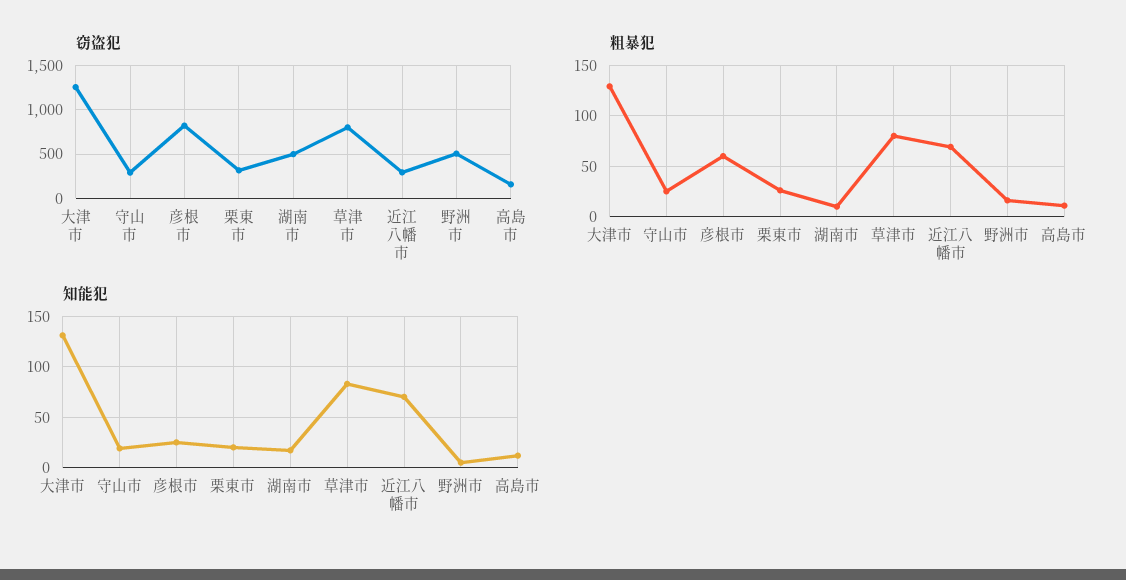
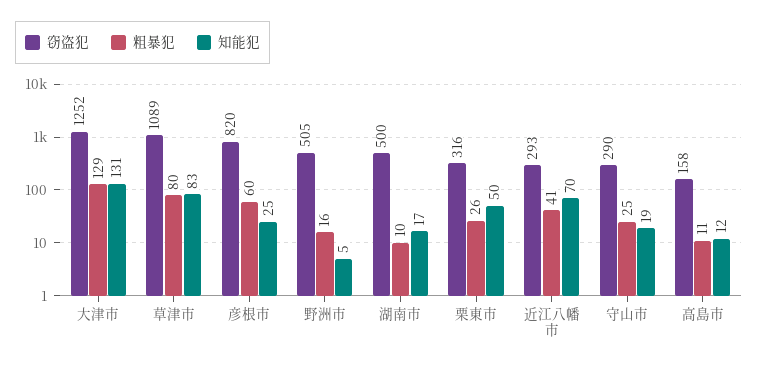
窃盗犯, 草津市: 800 -> 1089
粗暴犯, 近江八幡市: 70 -> 41
知能犯, 栗東市: 20 -> 50

